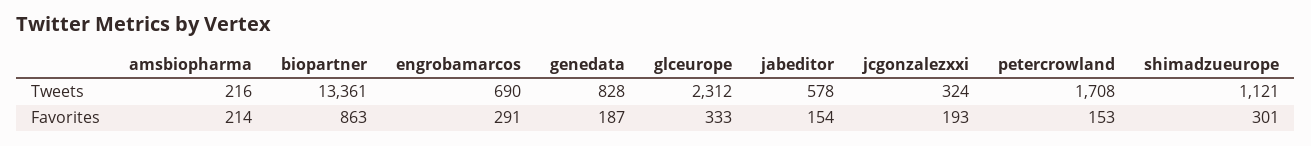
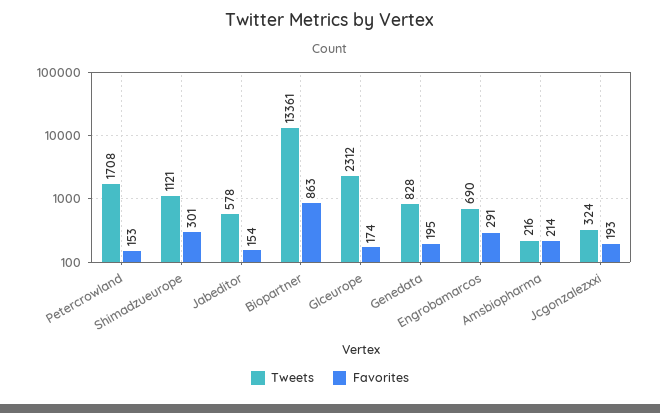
Favorites, genedata: 187 -> 195
Favorites, glceurope: 333 -> 174

